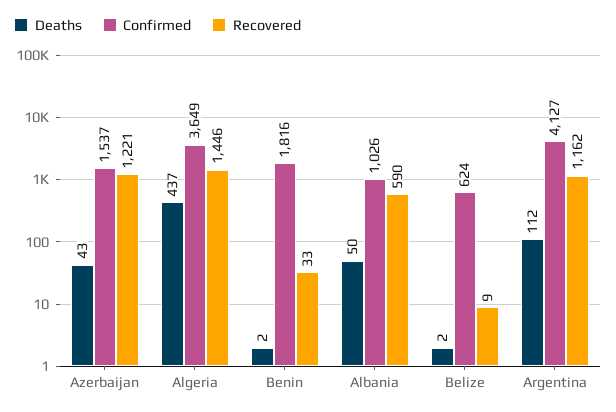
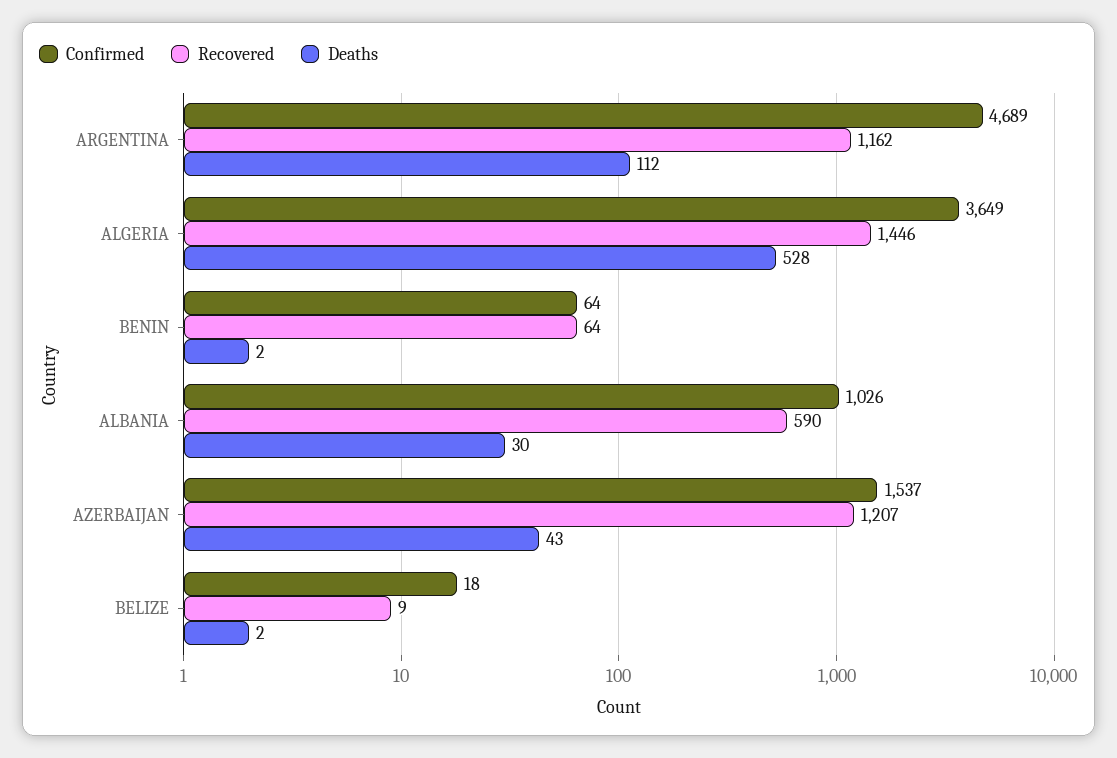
Recovered, Azerbaijan: 1221 -> 1207
Deaths, Algeria: 437 -> 528
Confirmed, Benin: 1816 -> 64
Recovered, Benin: 33 -> 64
Deaths, Albania: 50 -> 30
Confirmed, Belize: 624 -> 18
Confirmed, Argentina: 4127 -> 4689

